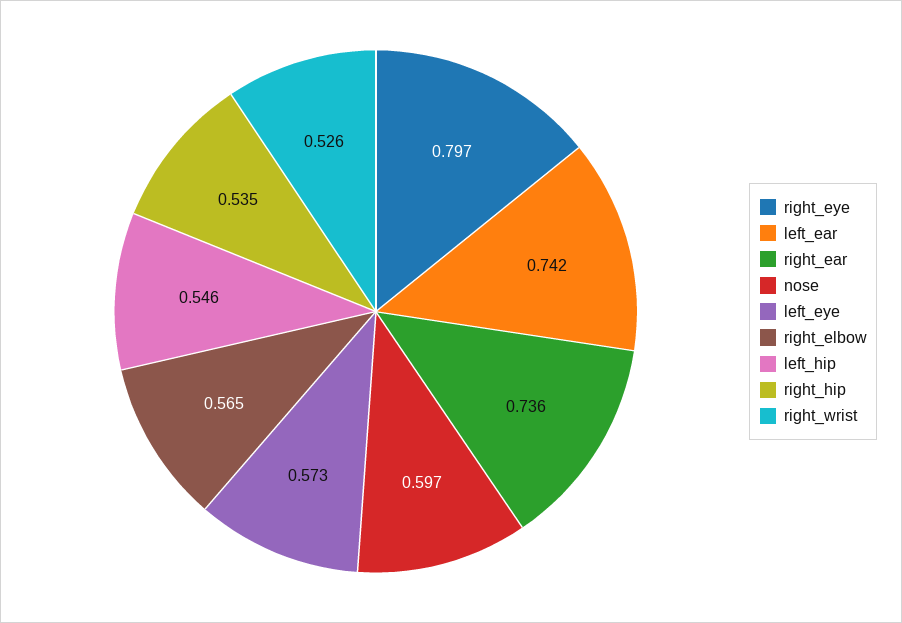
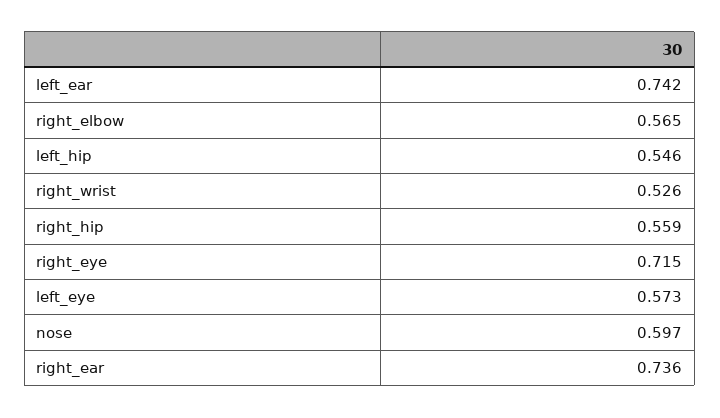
right_eye: 0.797 -> 0.715
right_hip: 0.535 -> 0.559

